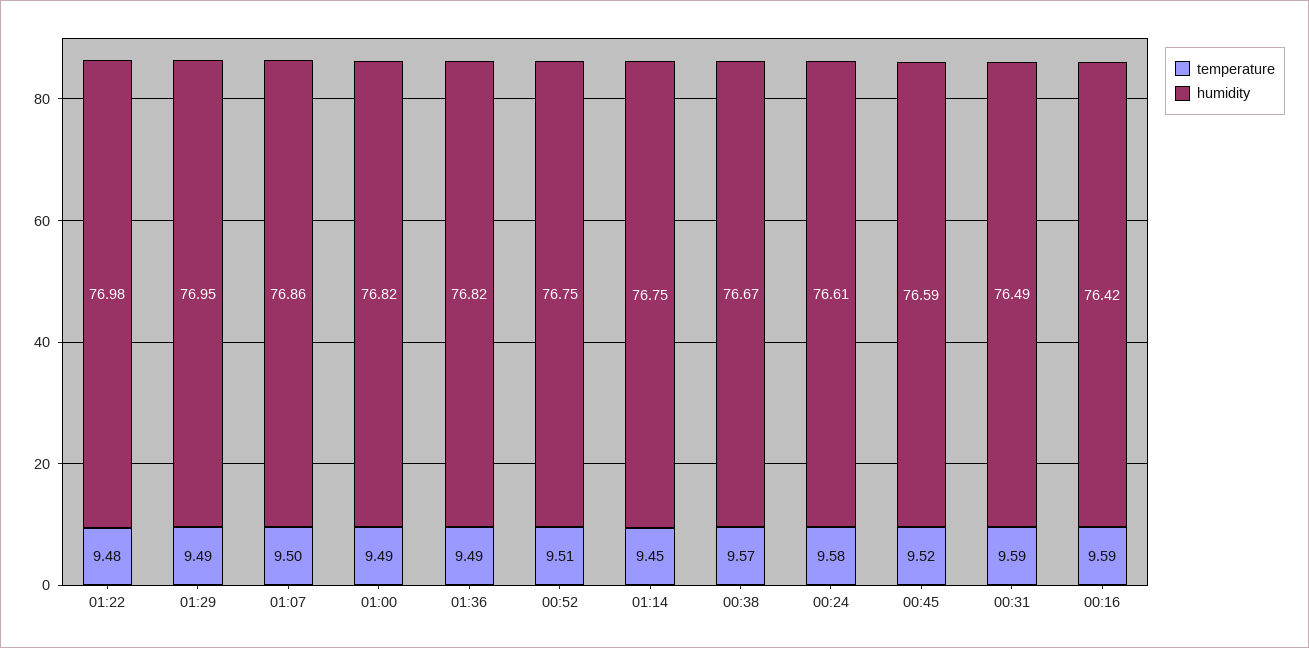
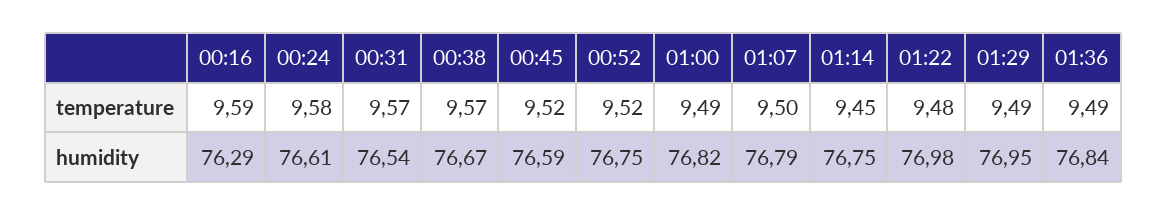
humidity, 01:07: 76.86 -> 76.79
humidity, 01:36: 76.82 -> 76.84
temperature, 00:52: 9.51 -> 9.52
temperature, 00:31: 9.59 -> 9.57
humidity, 00:31: 76.49 -> 76.54
humidity, 00:16: 76.42 -> 76.29

